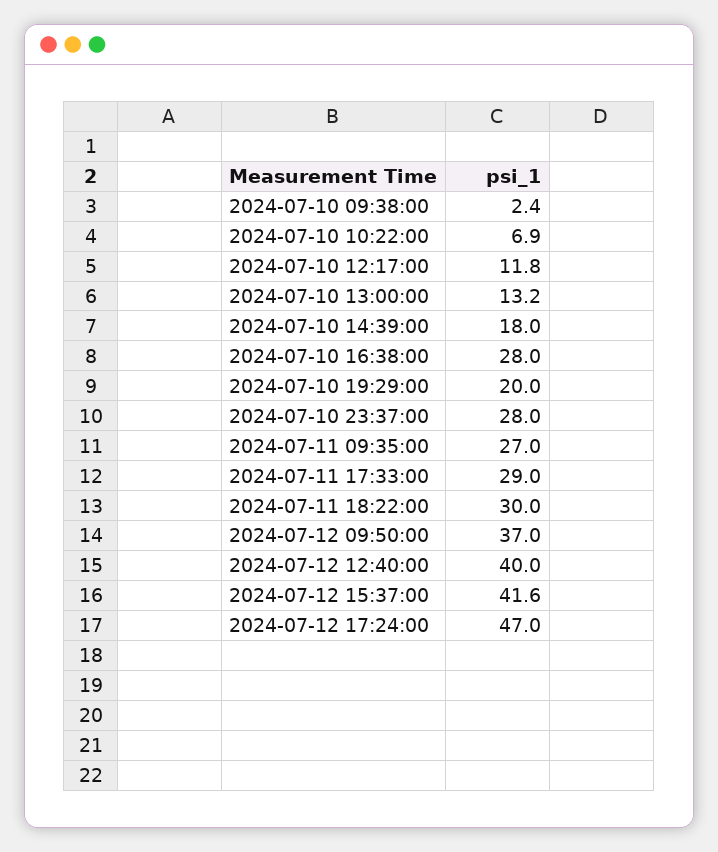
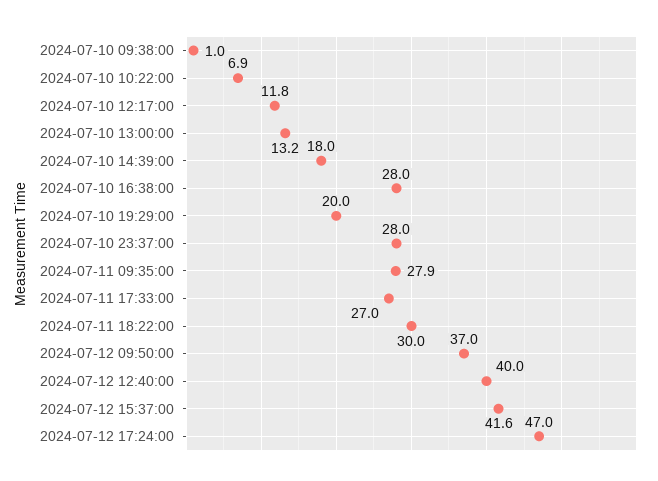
2024-07-10 09:38:00: 2.4 -> 1
2024-07-11 09:35:00: 27 -> 27.9
2024-07-11 17:33:00: 29 -> 27

